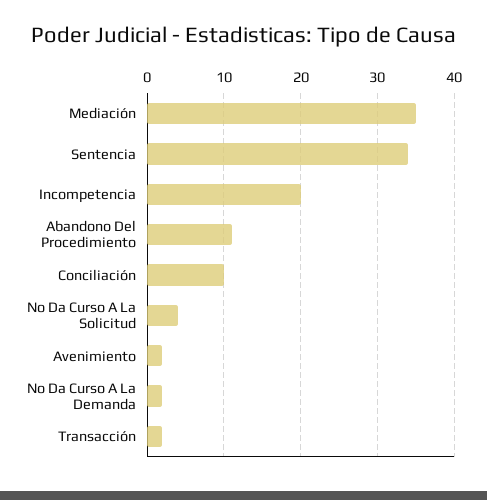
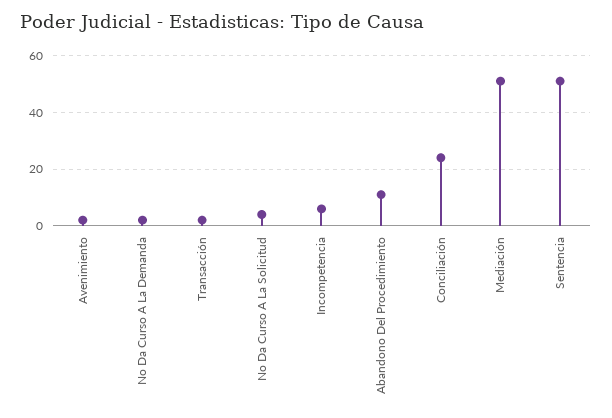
Mediación: 35 -> 50
Sentencia: 34 -> 50
Incompetencia: 20 -> 5
Conciliación: 10 -> 25

